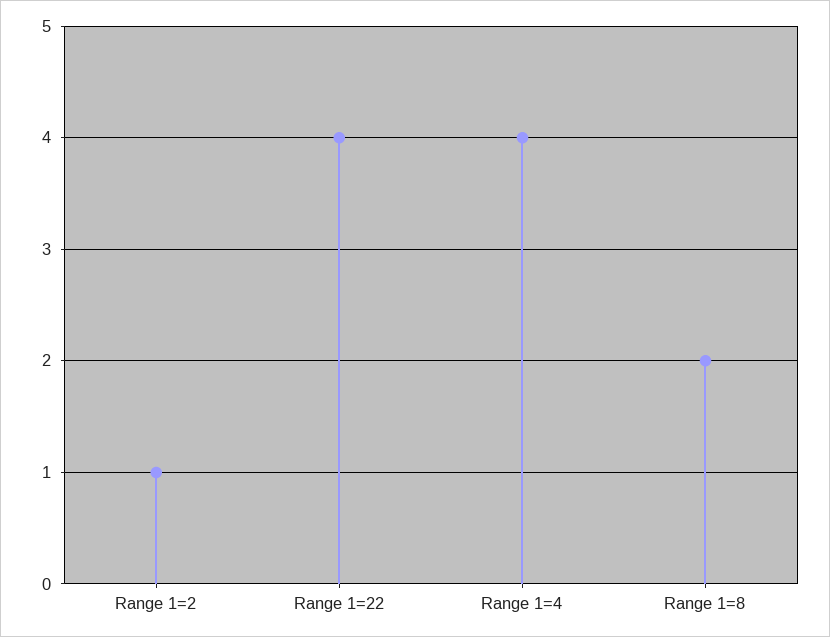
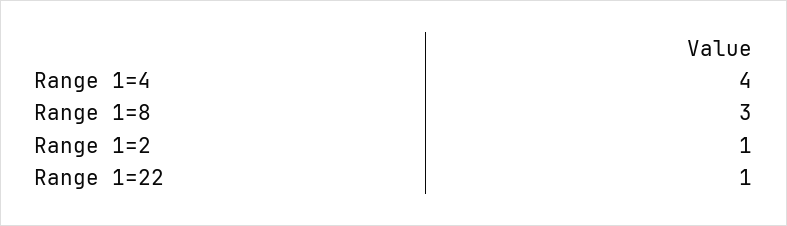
Range 1=22: 4 -> 1
Range 1=8: 2 -> 3

